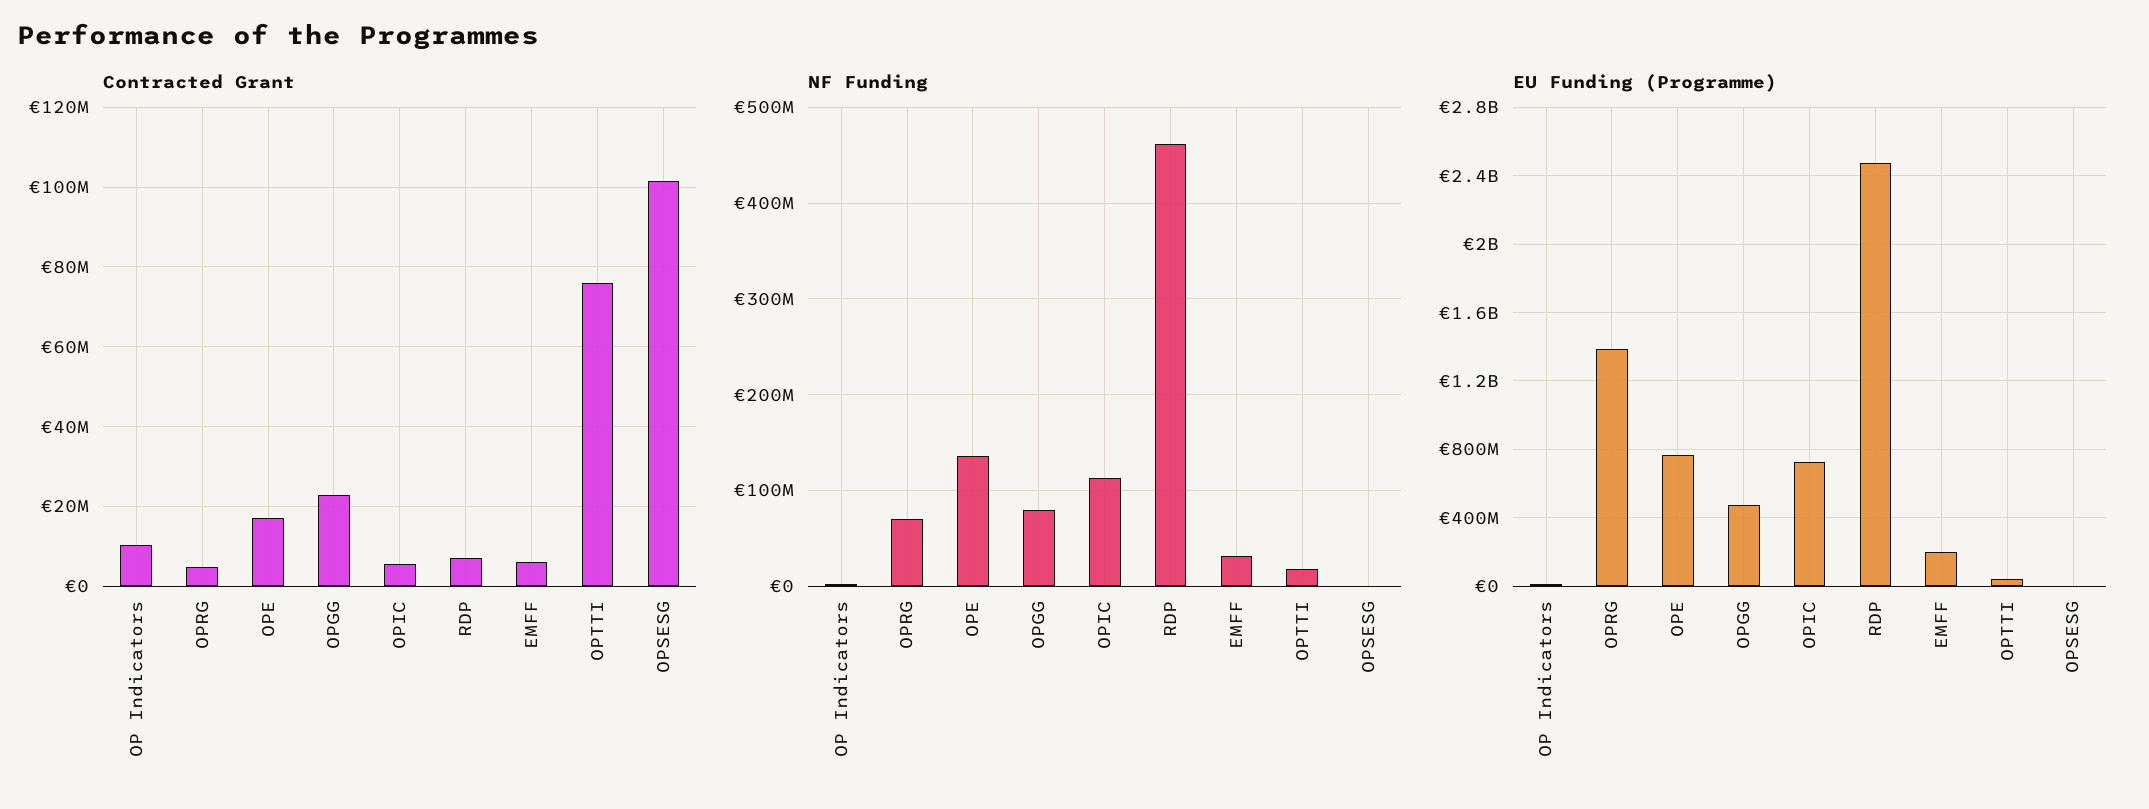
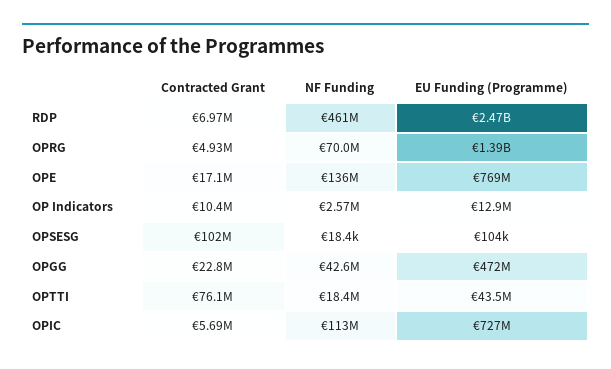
Contracted Grant, EMFF: 6000000 -> none
NF Funding, OPGG: 80000000 -> 42600000
NF Funding, EMFF: 30000000 -> none
EU Funding (Programme), EMFF: 200000000 -> none

